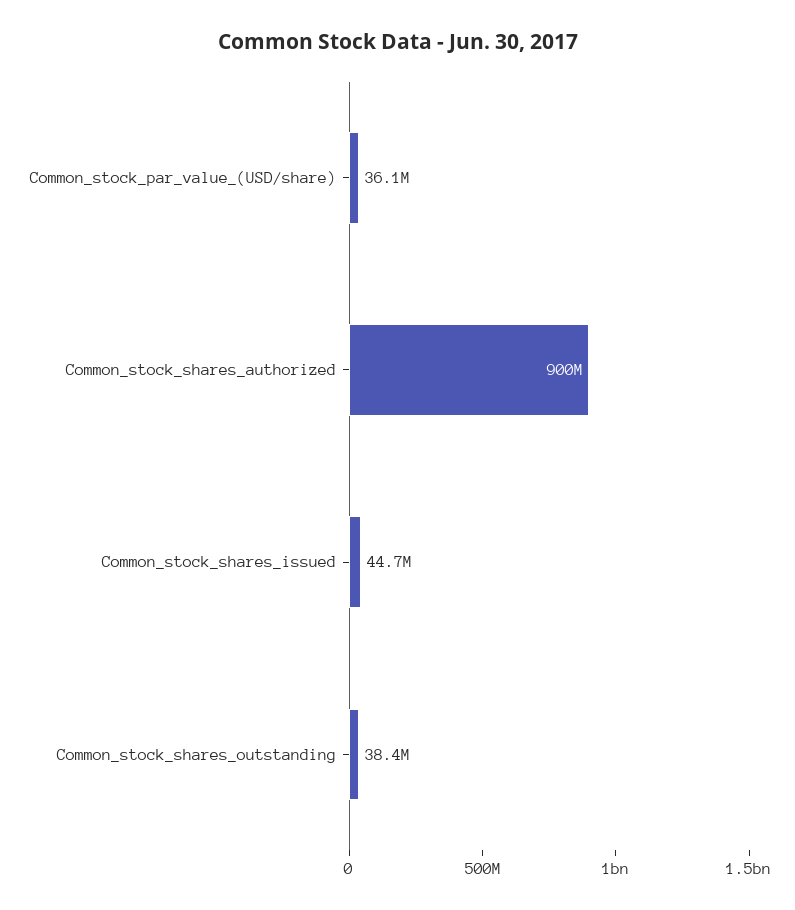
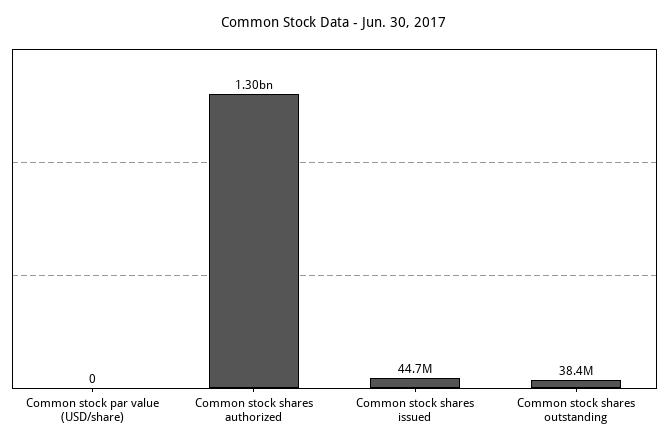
Common_stock_par_value_(USD/share): 36100000 -> 0
Common_stock_shares_authorized: 900000000 -> 1300000000

